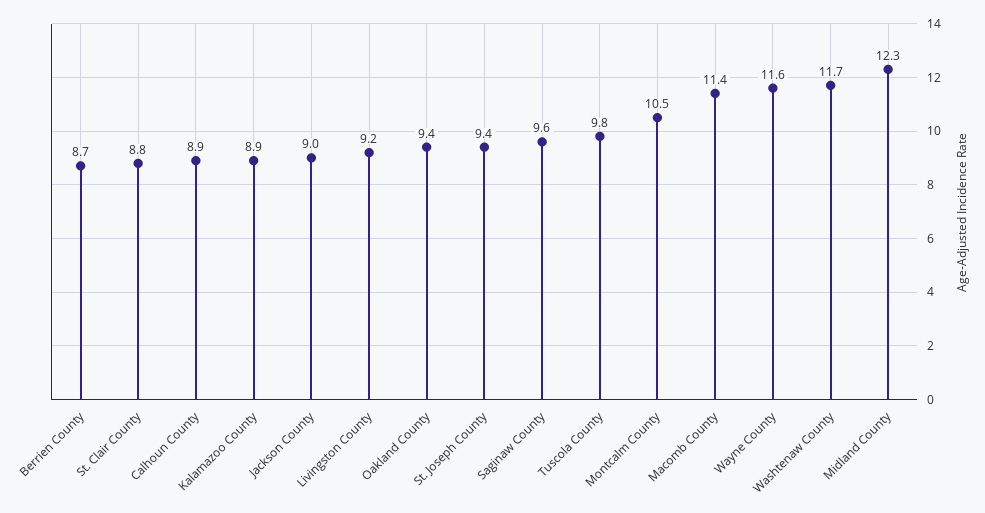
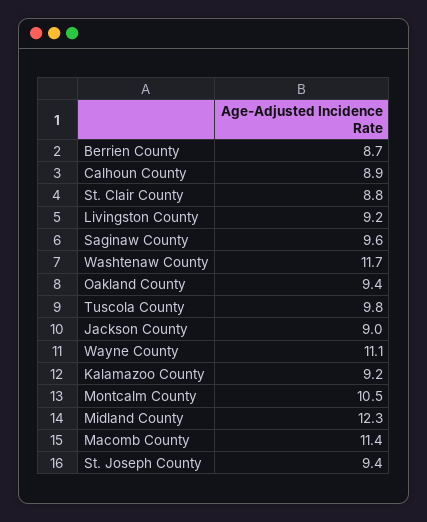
Kalamazoo County: 8.9 -> 9.2
Wayne County: 11.6 -> 11.1

